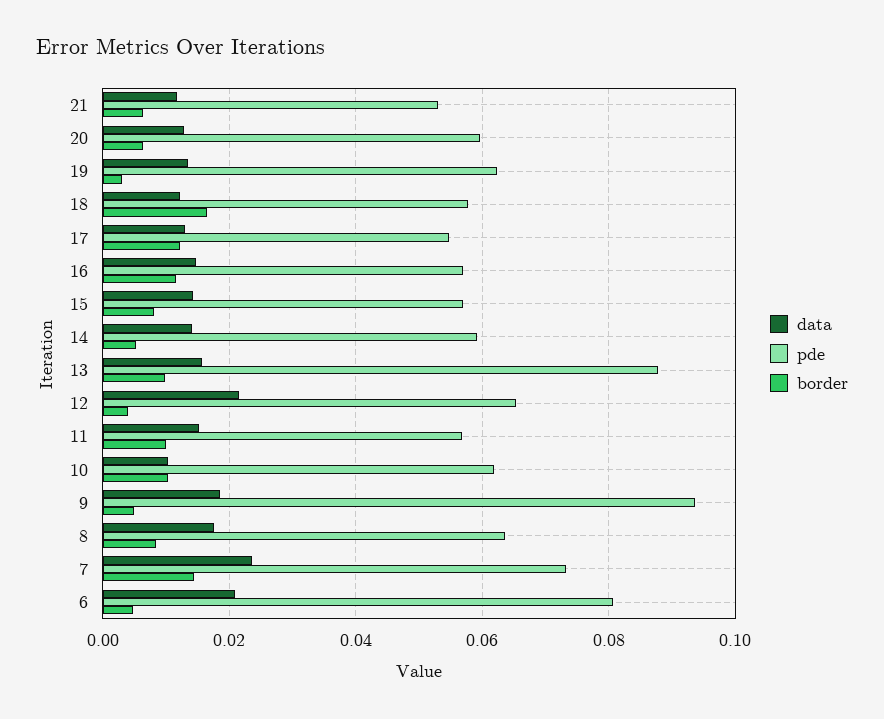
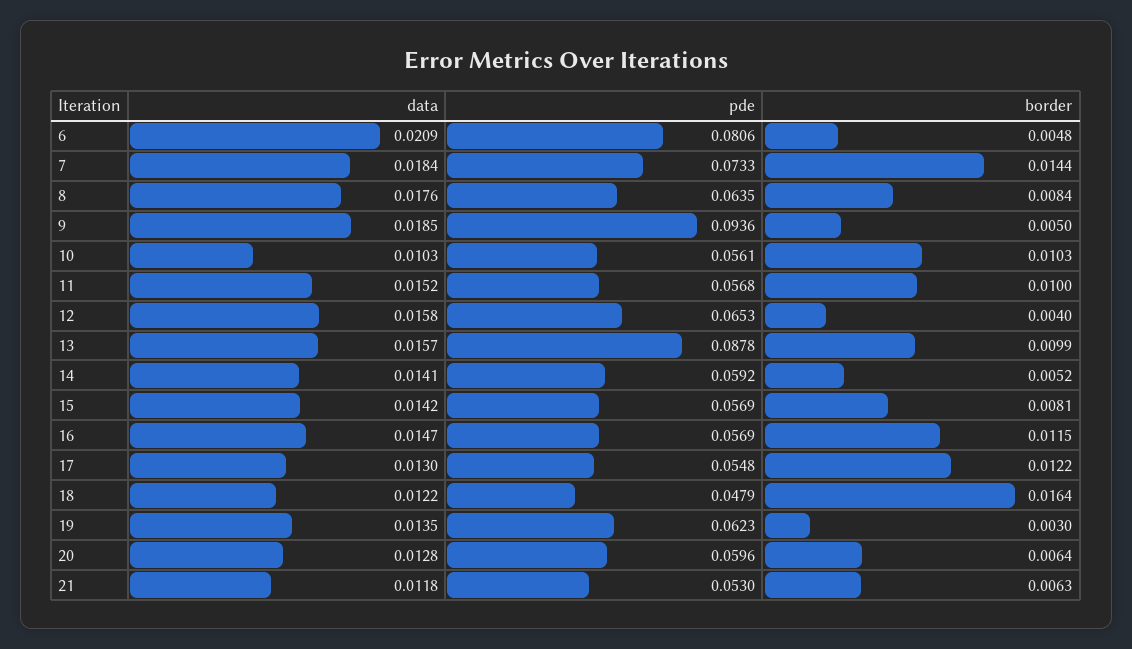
pde, 18: 0.058 -> 0.0479
data, 12: 0.022 -> 0.0158
pde, 10: 0.062 -> 0.0561
data, 7: 0.024 -> 0.0184

